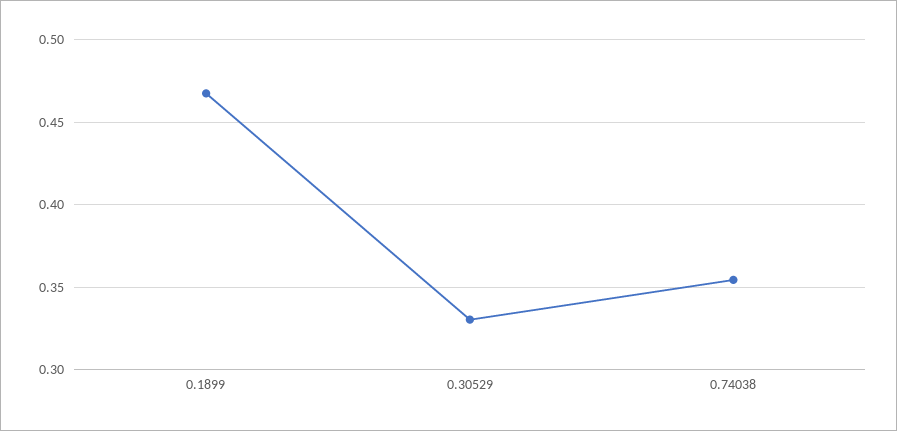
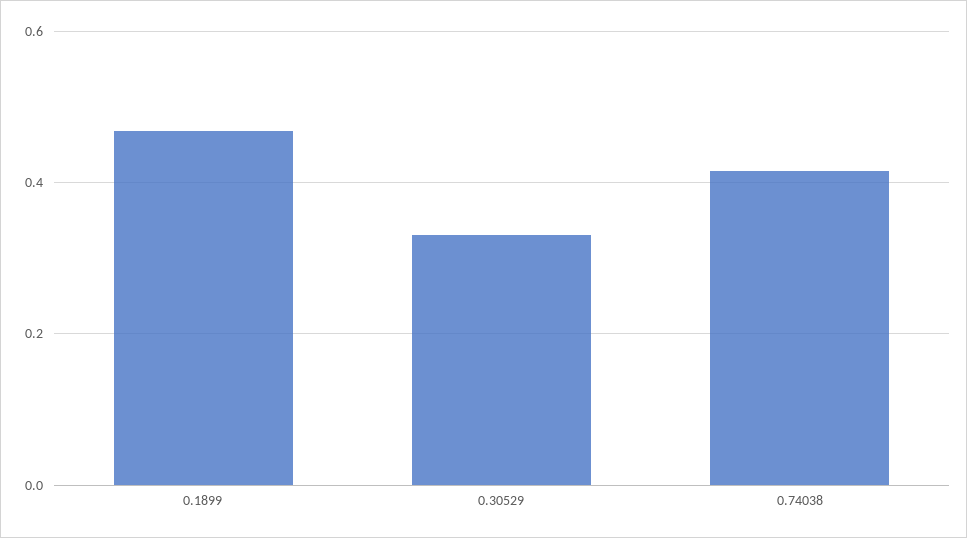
0.74038: 0.355 -> 0.42

